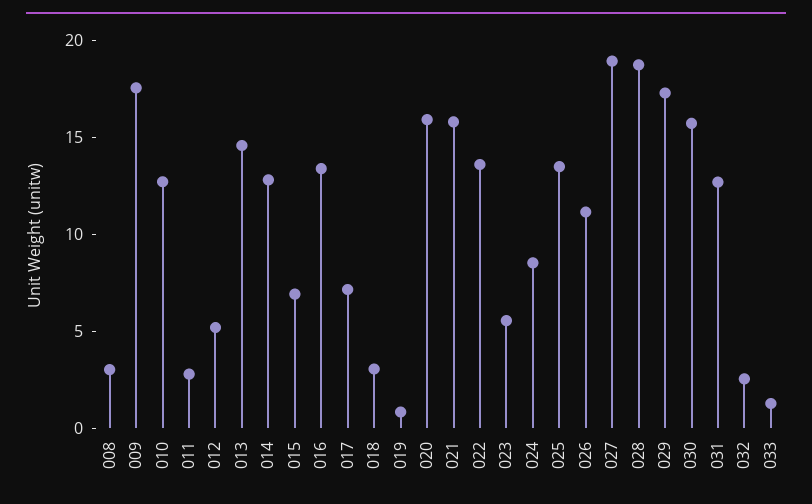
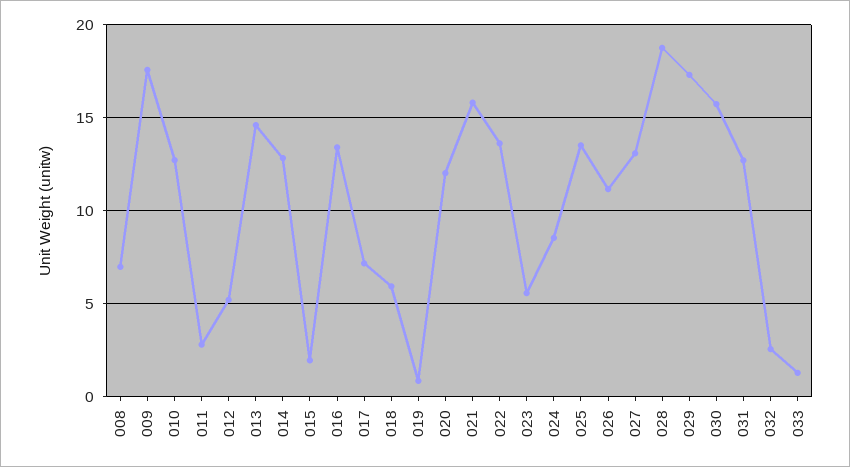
008: 3 -> 7
015: 7 -> 2
018: 3 -> 6
020: 16 -> 12
027: 19 -> 13

